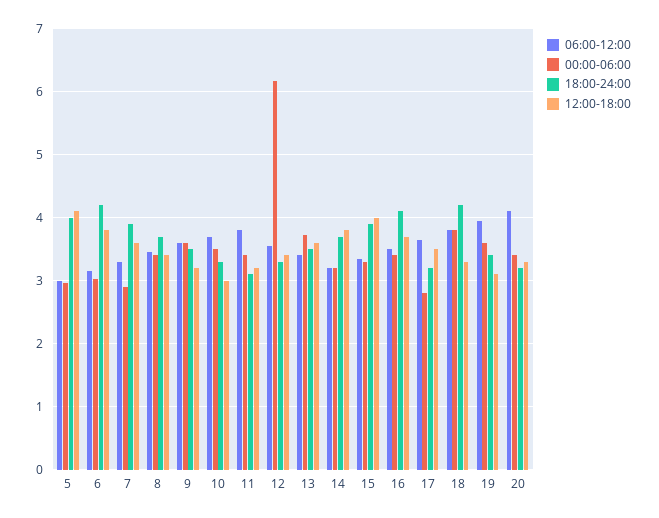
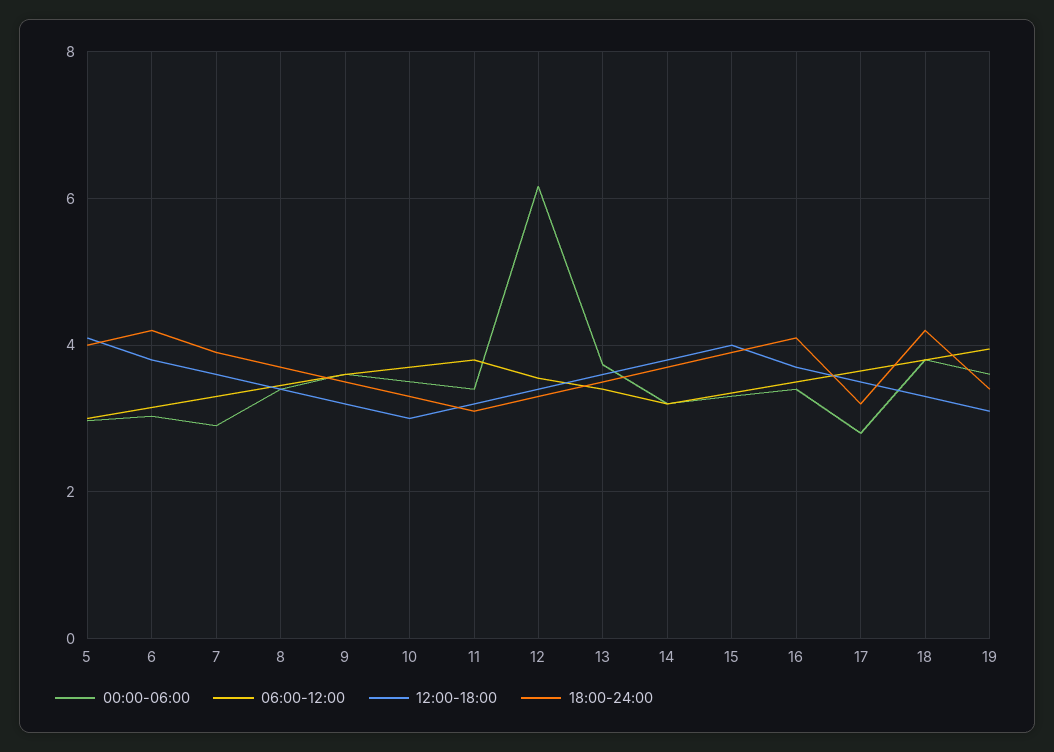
06:00-12:00, 20: 4.1 -> none
00:00-06:00, 20: 3.4 -> none
18:00-24:00, 20: 3.2 -> none
12:00-18:00, 20: 3.3 -> none

